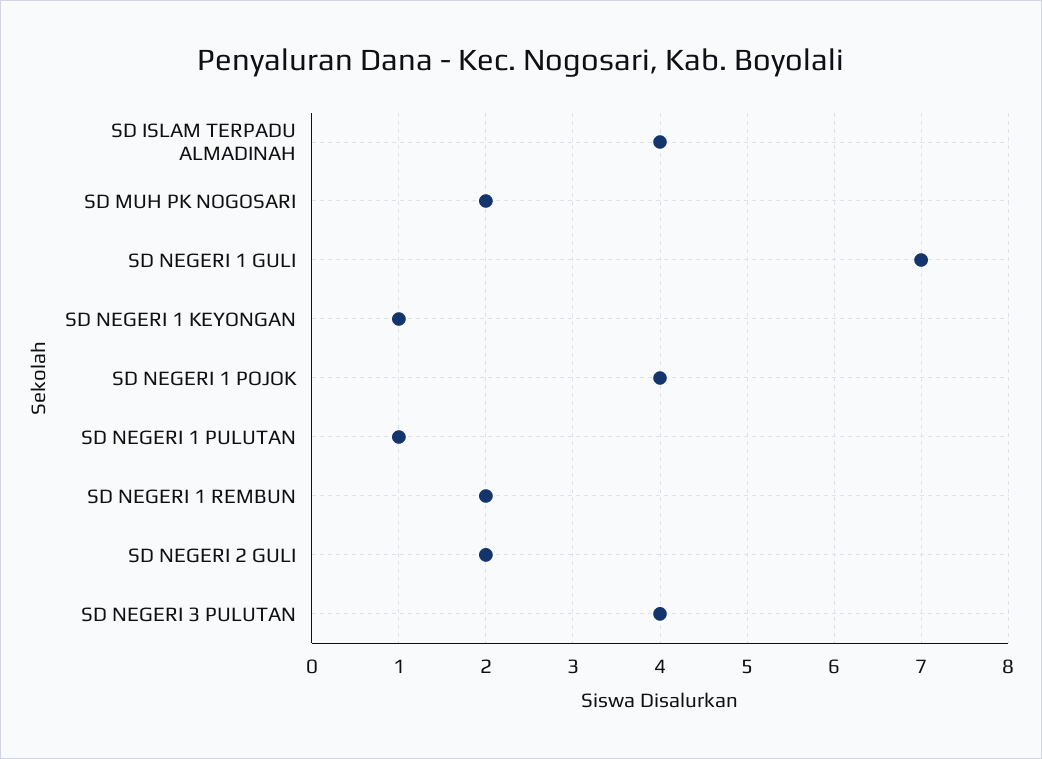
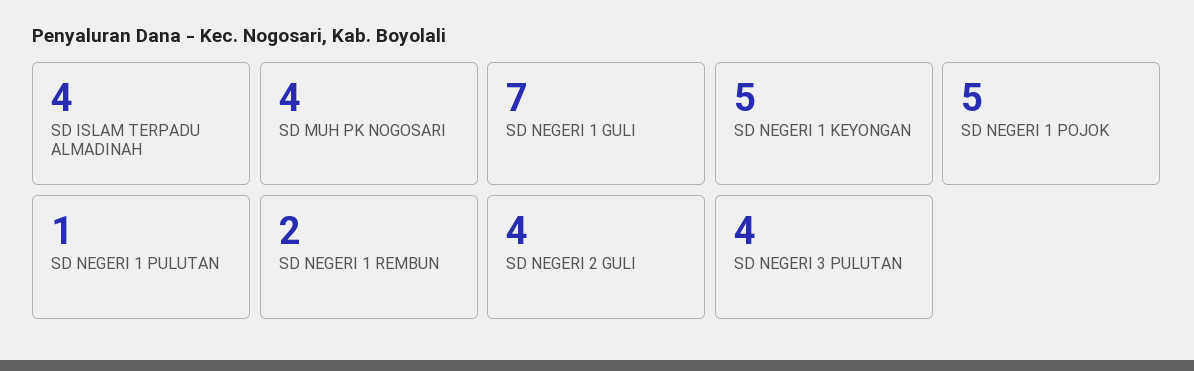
SD MUH PK NOGOSARI: 2 -> 4
SD NEGERI 1 KEYONGAN: 1 -> 5
SD NEGERI 1 POJOK: 4 -> 5
SD NEGERI 2 GULI: 2 -> 4

